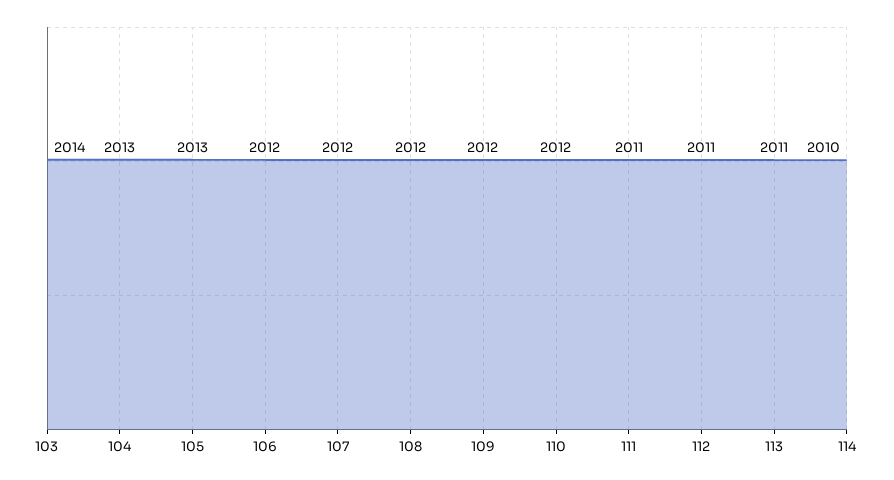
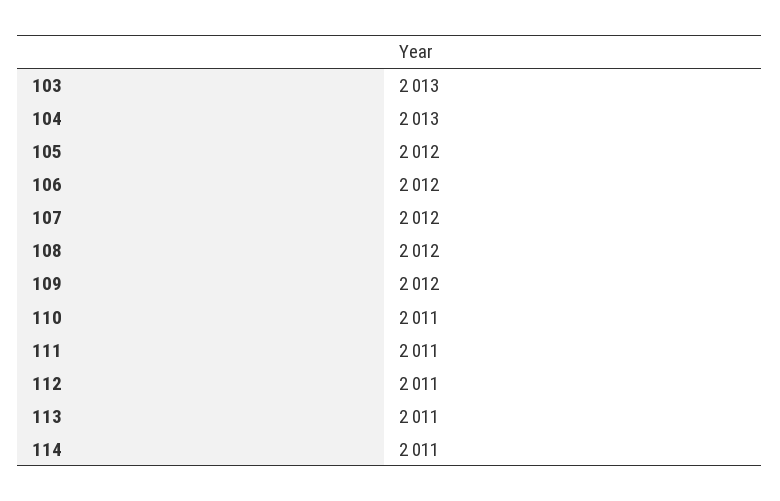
103: 2014 -> 2013
105: 2013 -> 2012
110: 2012 -> 2011
114: 2010 -> 2011

